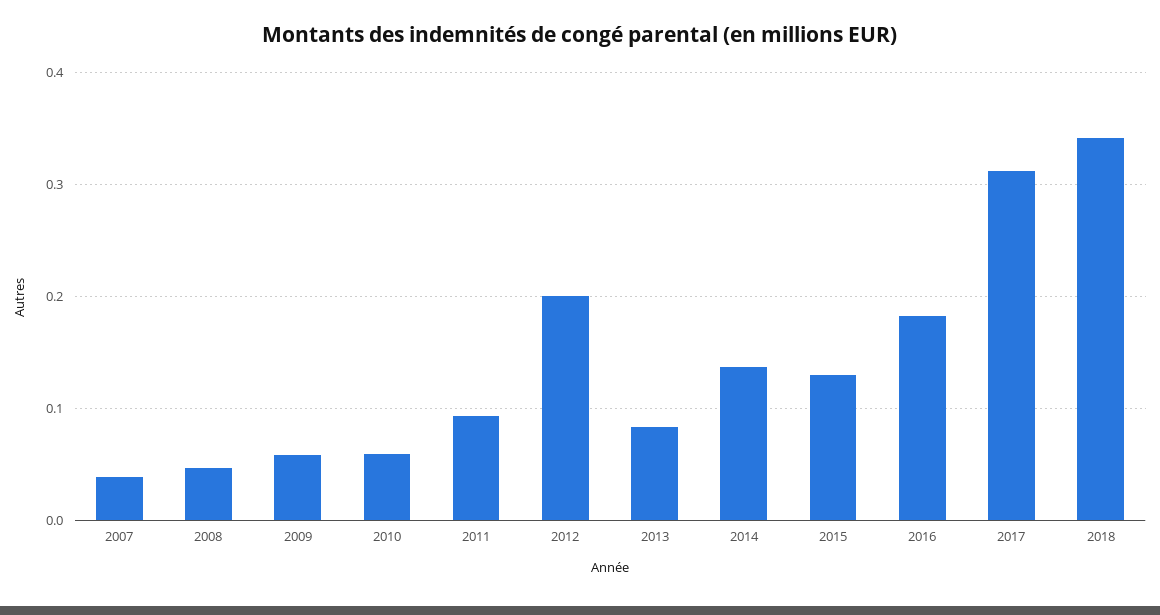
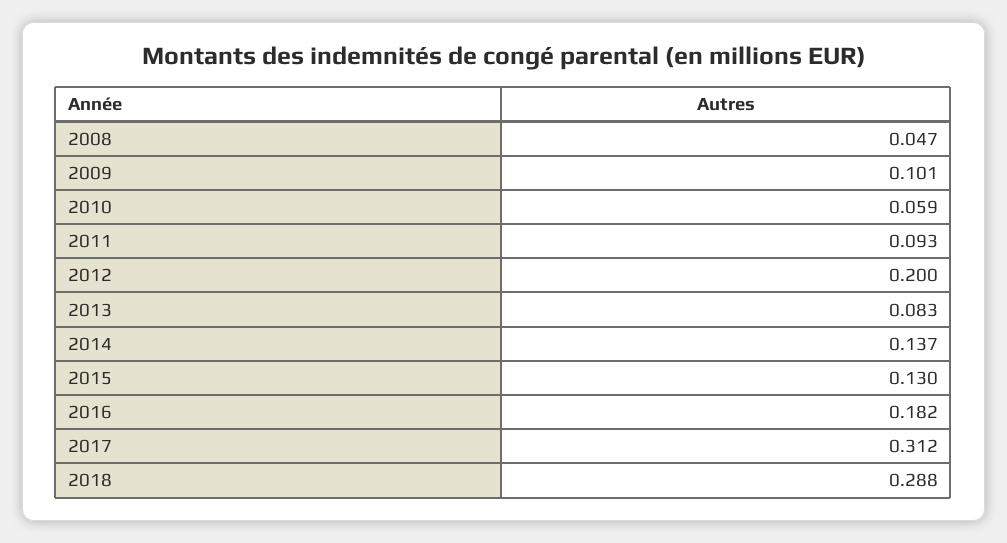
2007: 0.04 -> none
2009: 0.06 -> 0.101
2018: 0.34 -> 0.288

